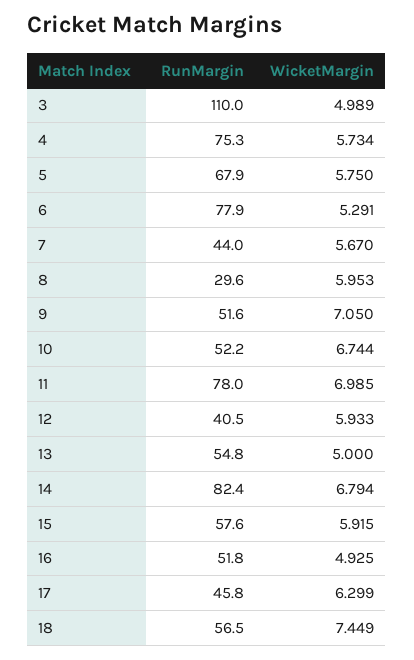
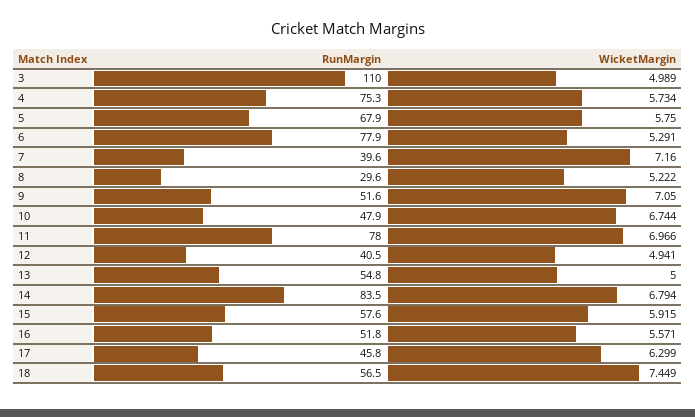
RunMargin, 7: 44 -> 39.6
WicketMargin, 7: 5.67 -> 7.16
WicketMargin, 8: 5.953 -> 5.222
RunMargin, 10: 52.2 -> 47.9
WicketMargin, 11: 6.985 -> 6.966
WicketMargin, 12: 5.933 -> 4.941
RunMargin, 14: 82.4 -> 83.5
WicketMargin, 16: 4.925 -> 5.571

